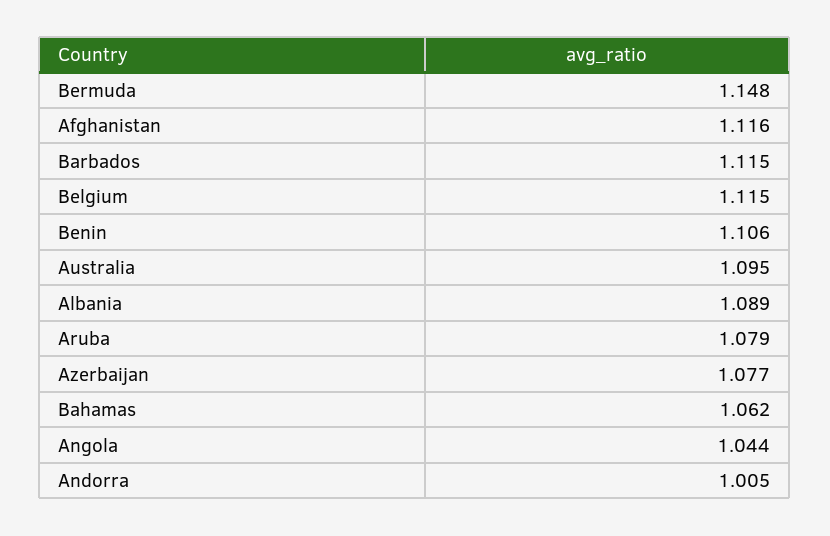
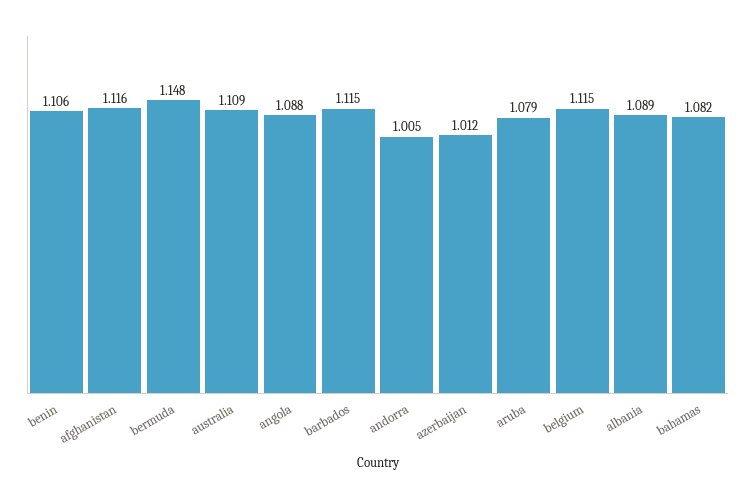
Australia: 1.095 -> 1.109
Azerbaijan: 1.077 -> 1.012
Bahamas: 1.062 -> 1.082
Angola: 1.044 -> 1.088

